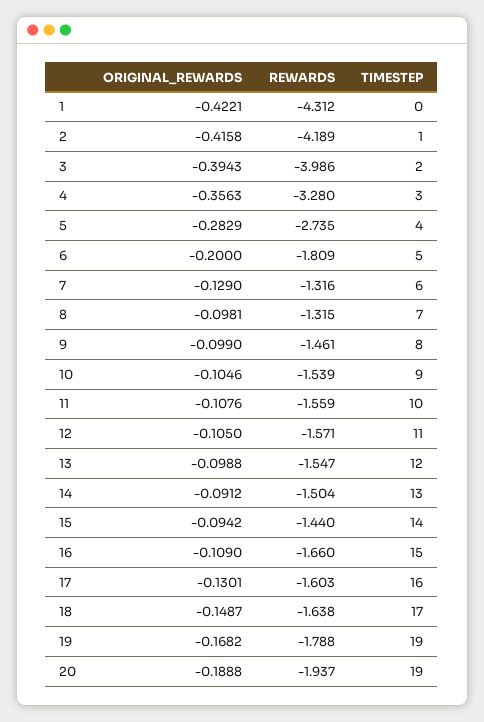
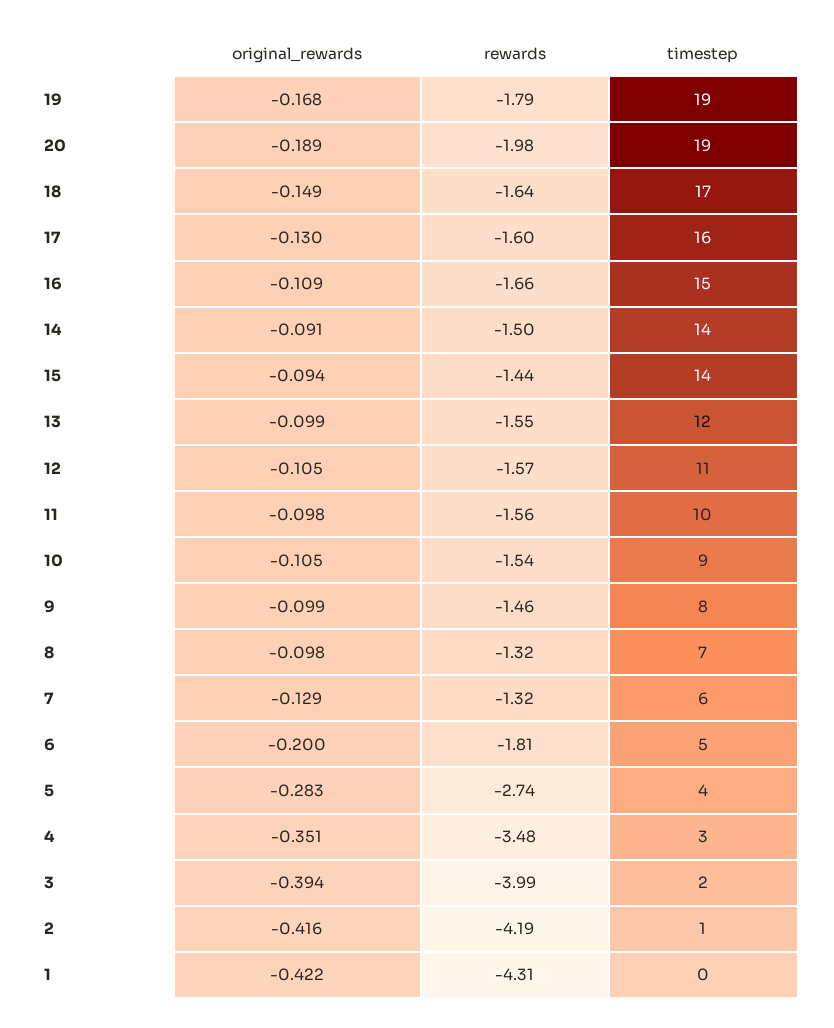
ORIGINAL_REWARDS, 4: -0.3563 -> -0.351
REWARDS, 4: -3.28 -> -3.48
ORIGINAL_REWARDS, 11: -0.1076 -> -0.098
TIMESTEP, 14: 13 -> 14
REWARDS, 20: -1.937 -> -1.98

